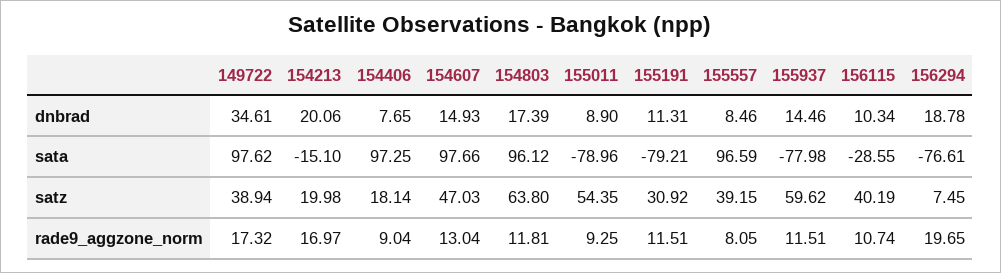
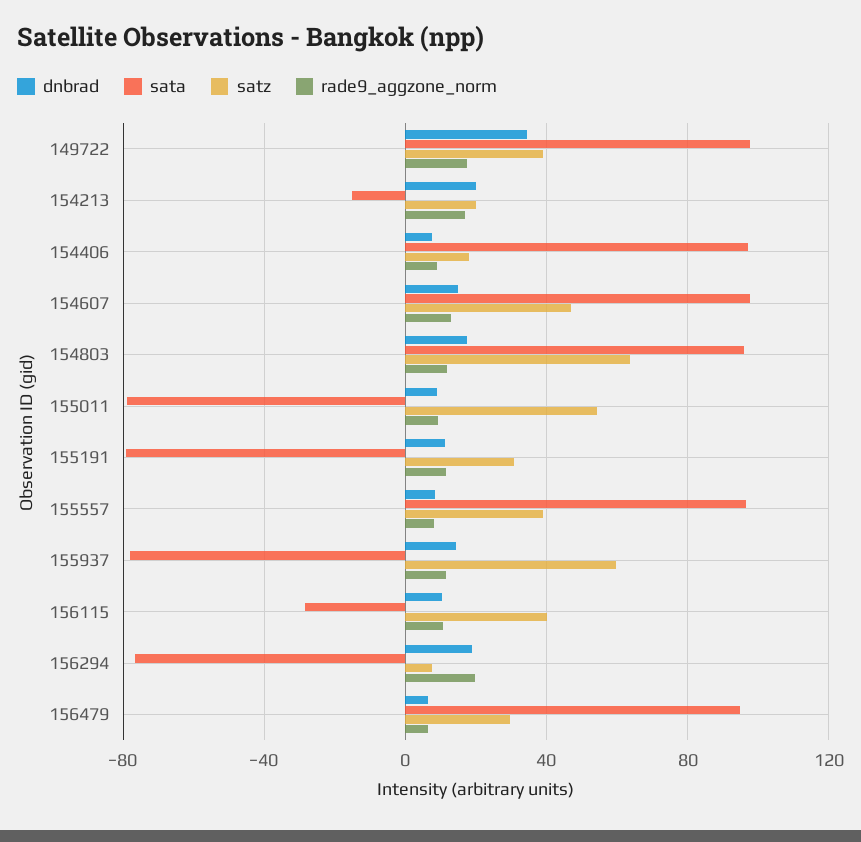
dnbrad, 156479: none -> 5
sata, 156479: none -> 95
satz, 156479: none -> 30
rade9_aggzone_norm, 156479: none -> 5

